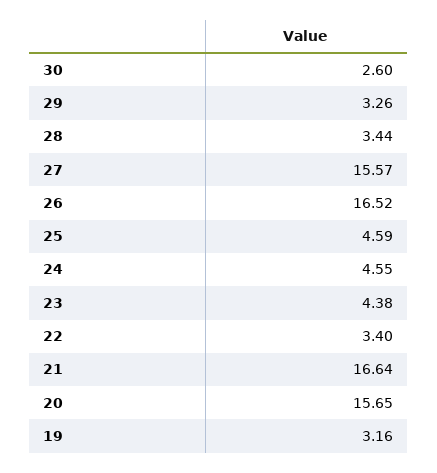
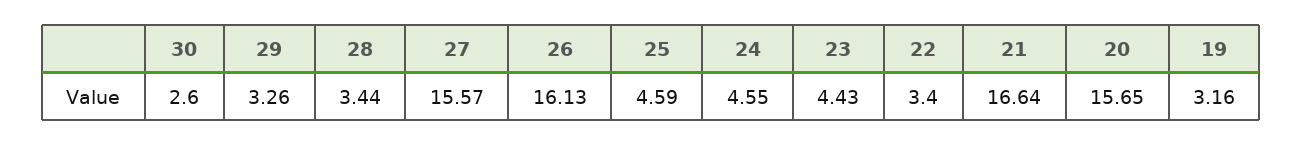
26: 16.52 -> 16.13
23: 4.38 -> 4.43

